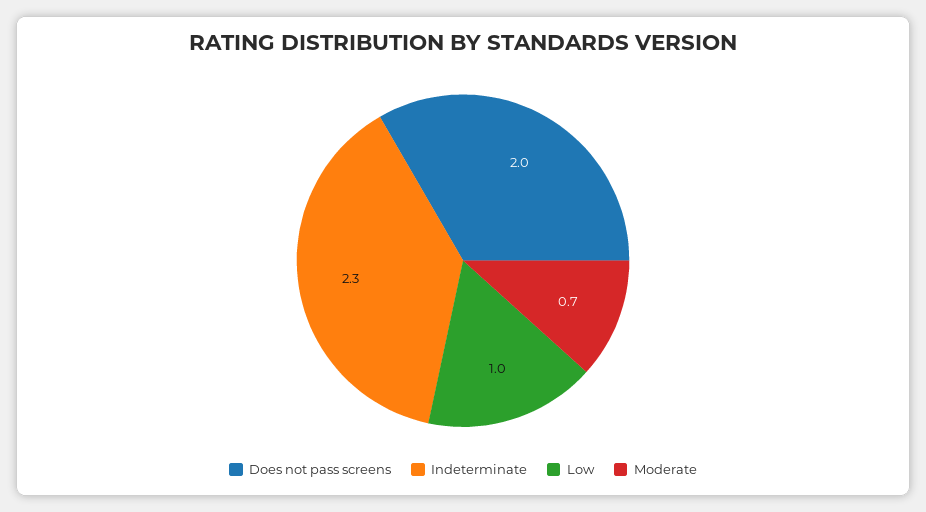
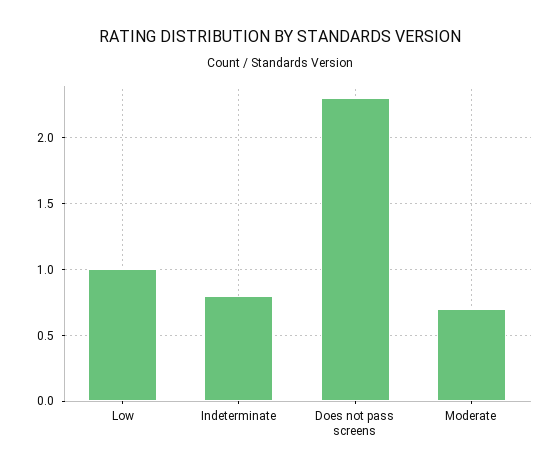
Does not pass screens: 2 -> 2.3
Indeterminate: 2.3 -> 0.8

